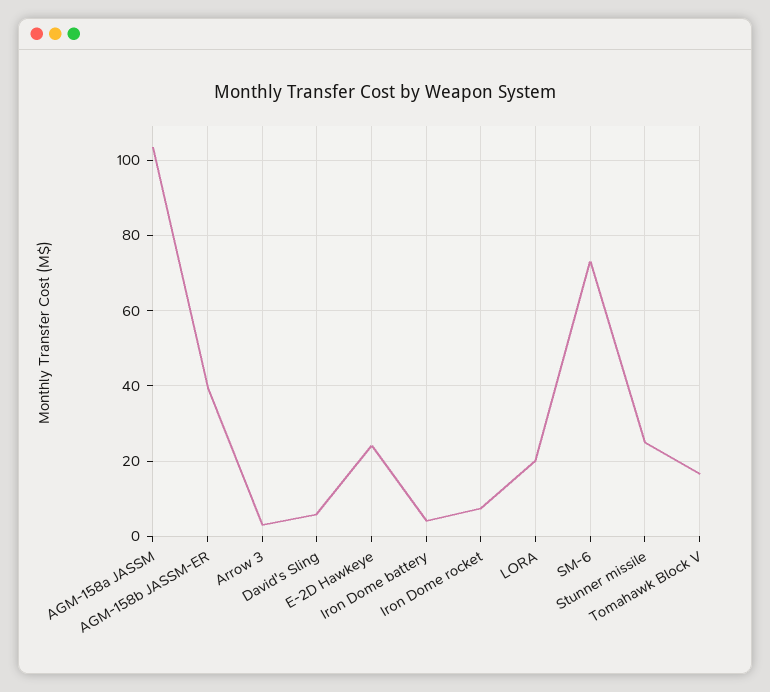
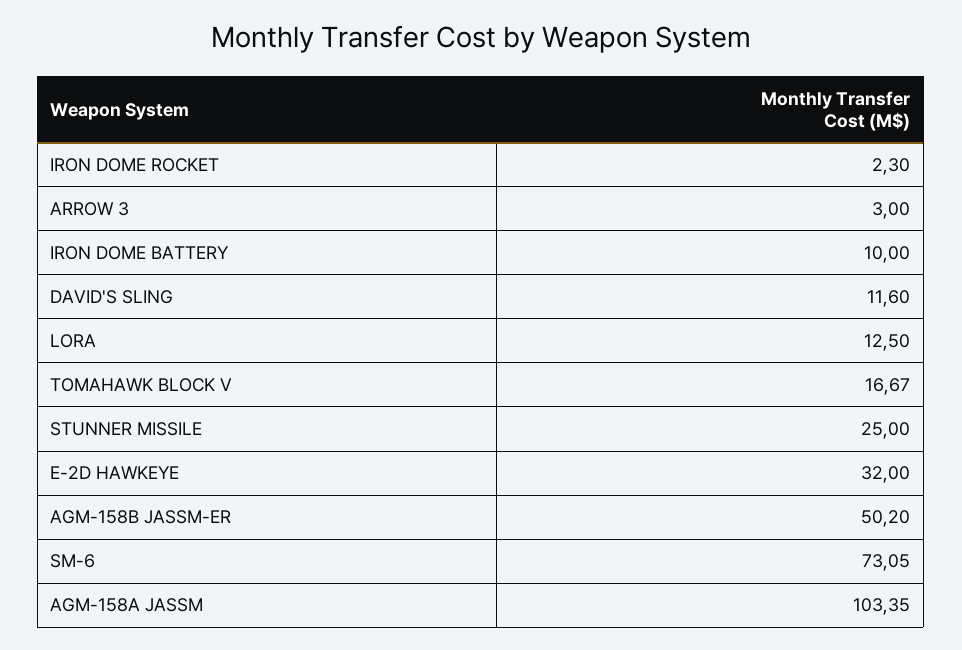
AGM-158b JASSM-ER: 40 -> 50.2
David's Sling: 6 -> 11.6
E-2D Hawkeye: 24 -> 32
Iron Dome battery: 4 -> 10
Iron Dome rocket: 8 -> 2.3
LORA: 20 -> 12.5

